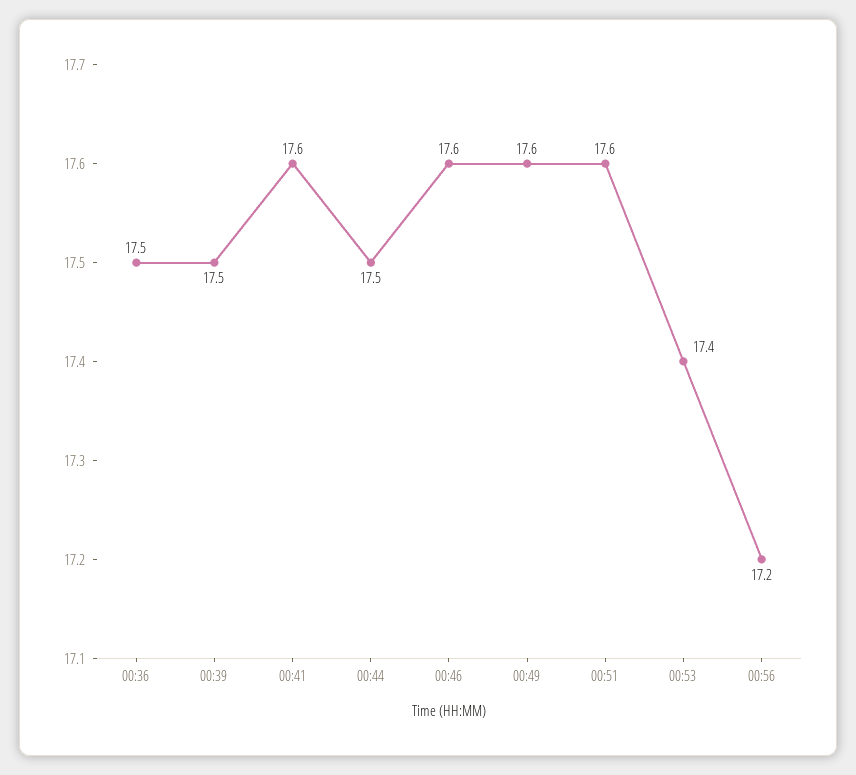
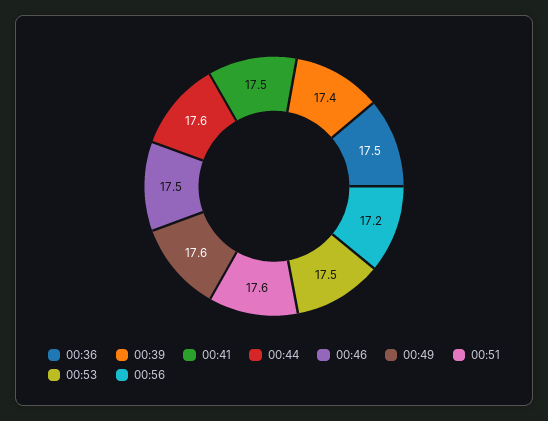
00:39: 17.5 -> 17.4
00:41: 17.6 -> 17.5
00:44: 17.5 -> 17.6
00:46: 17.6 -> 17.5
00:53: 17.4 -> 17.5

